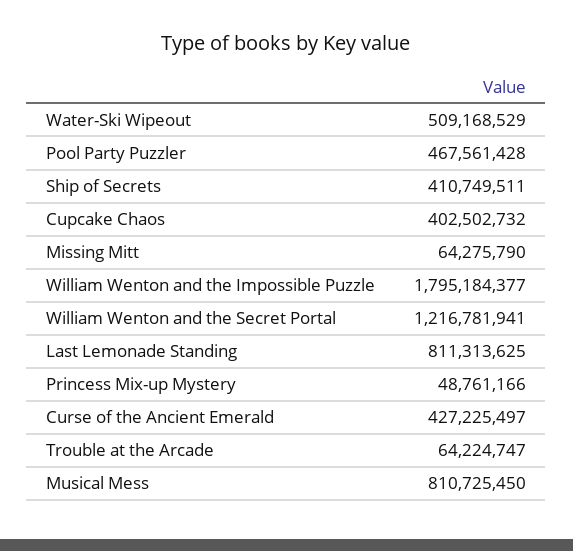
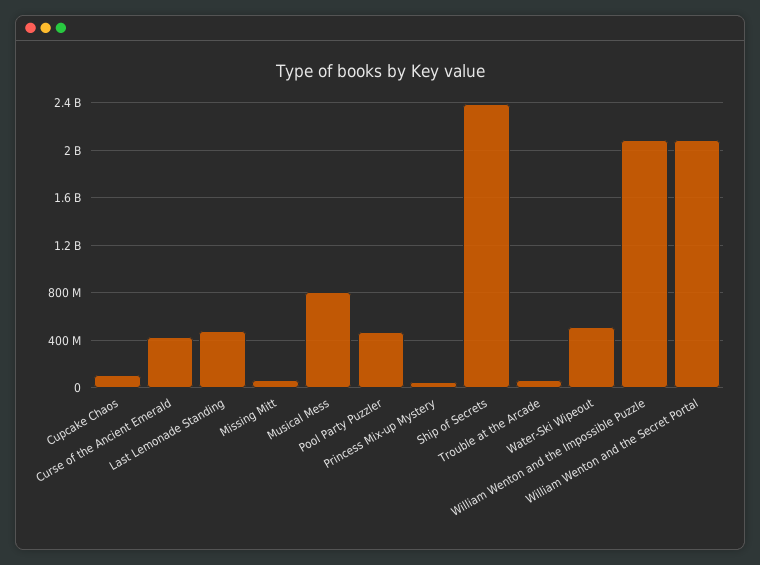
Ship of Secrets: 410749511 -> 2400000000
Cupcake Chaos: 402502732 -> 100000000
William Wenton and the Impossible Puzzle: 1795184377 -> 2100000000
William Wenton and the Secret Portal: 1216781941 -> 2100000000
Last Lemonade Standing: 811313625 -> 500000000

